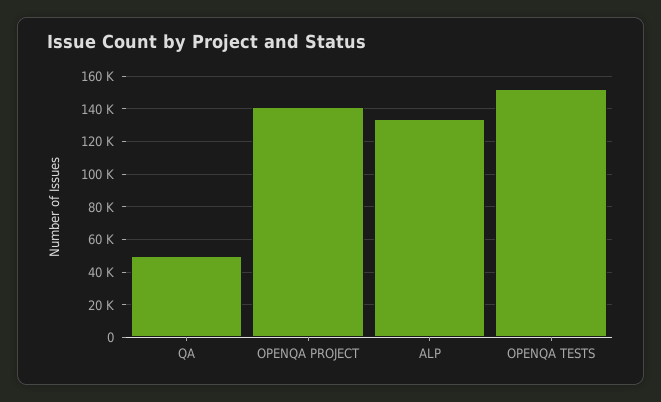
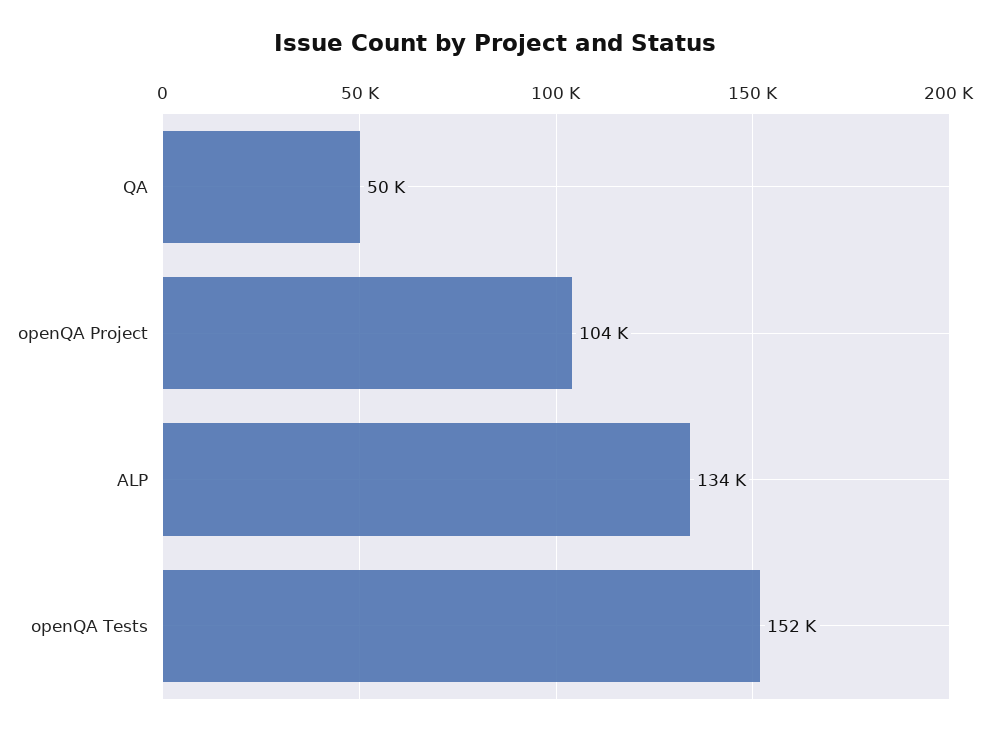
OPENQA PROJECT: 140000 -> 104000

